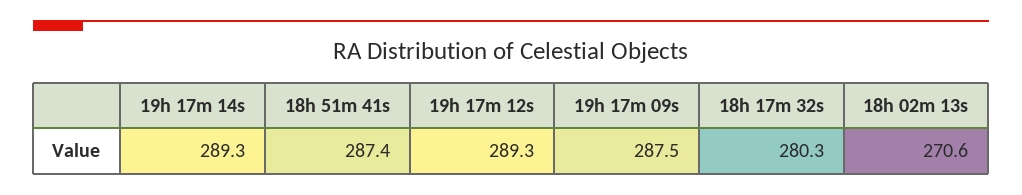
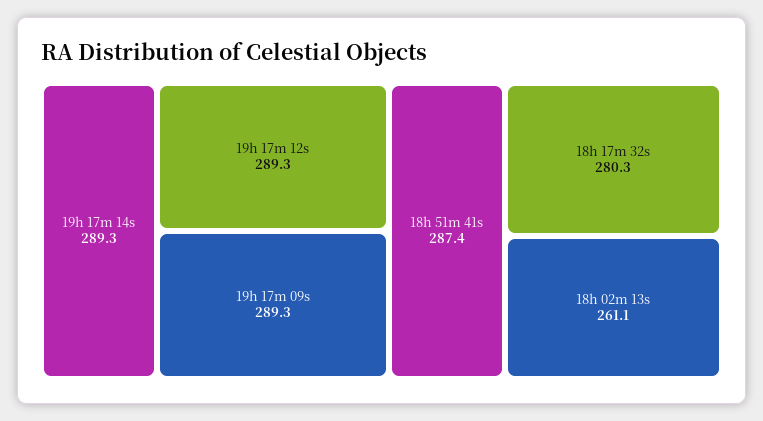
19h 17m 09s: 287.5 -> 289.3
18h 02m 13s: 270.6 -> 261.1

